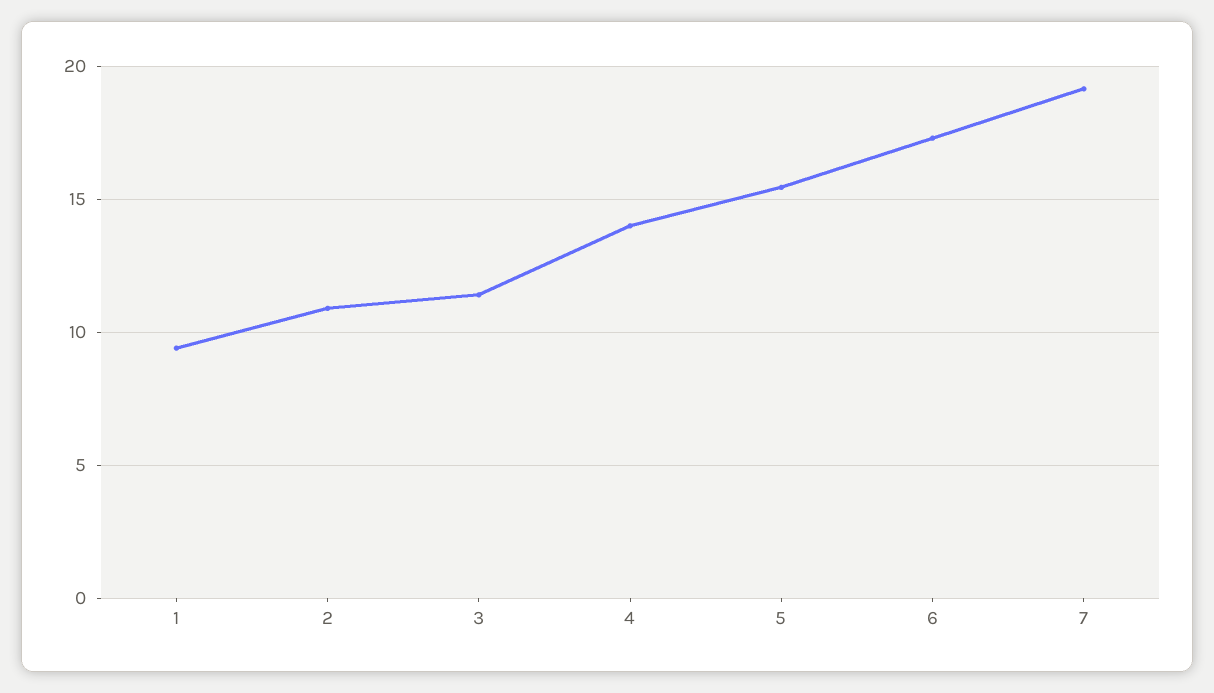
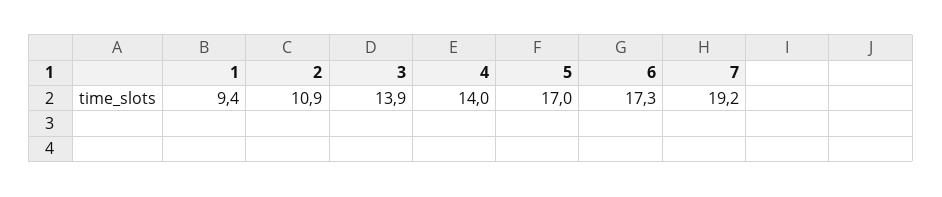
3: 11.5 -> 13.9
5: 15.5 -> 17

